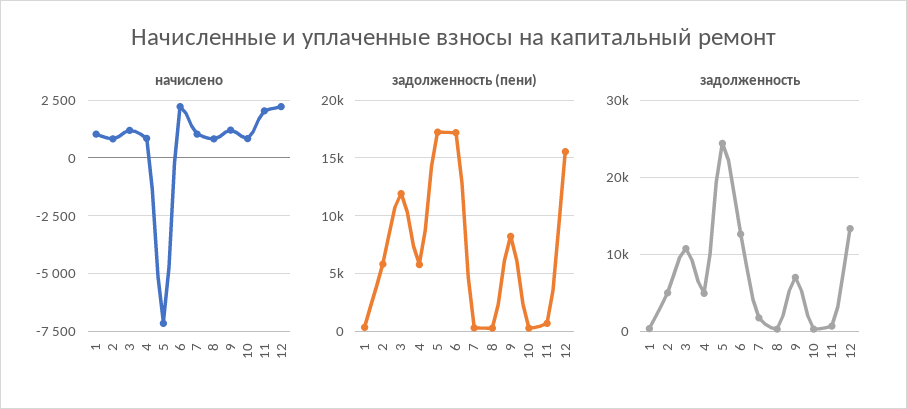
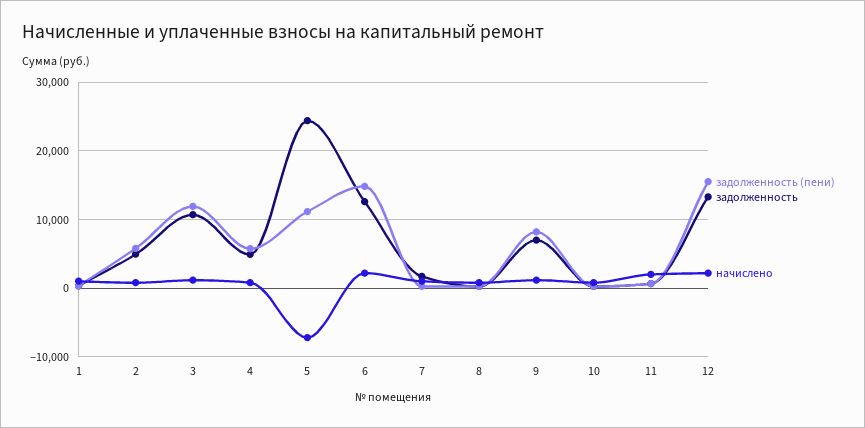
задолженность (пени), 5: 17000 -> 11000
задолженность (пени), 6: 17000 -> 15000

